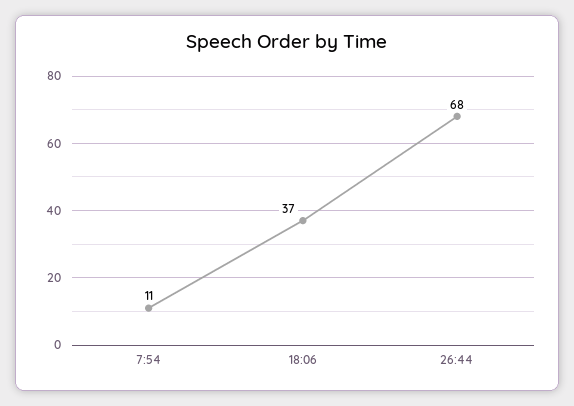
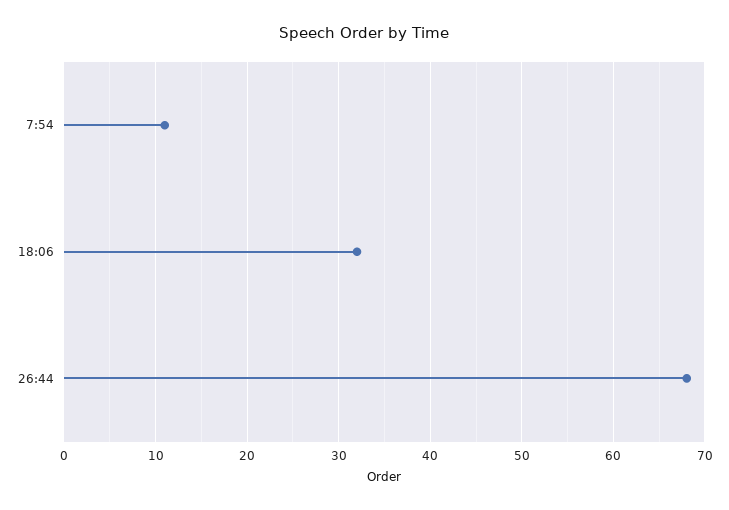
18:06: 37 -> 32

